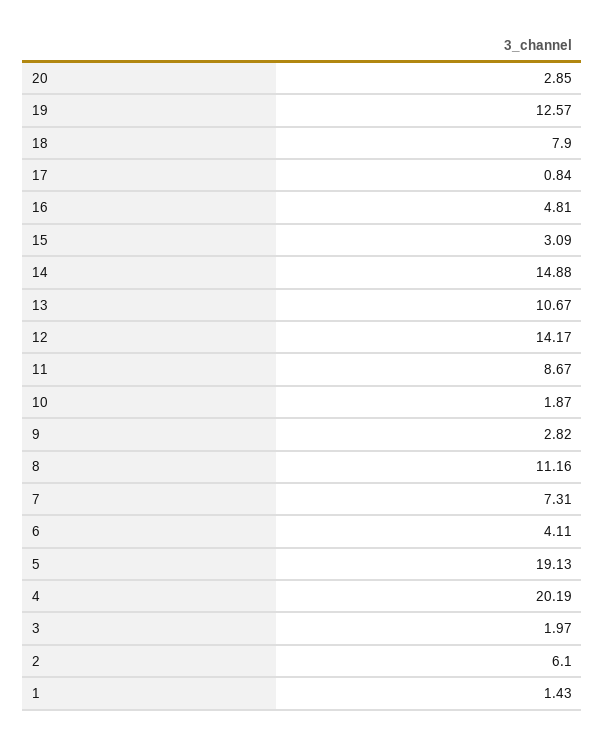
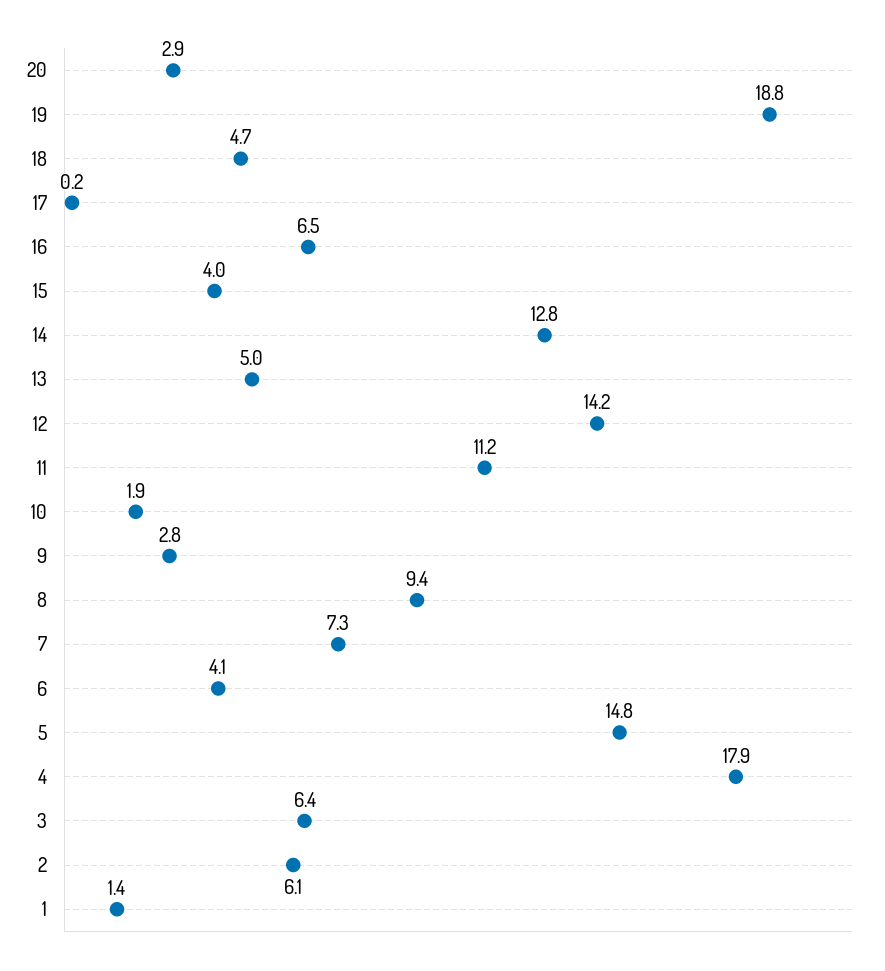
19: 12.57 -> 18.8
18: 7.9 -> 4.7
17: 0.84 -> 0.2
16: 4.81 -> 6.5
15: 3.09 -> 4
14: 14.88 -> 12.8
13: 10.67 -> 5
11: 8.67 -> 11.2
8: 11.16 -> 9.4
5: 19.13 -> 14.8
4: 20.19 -> 17.9
3: 1.97 -> 6.4

